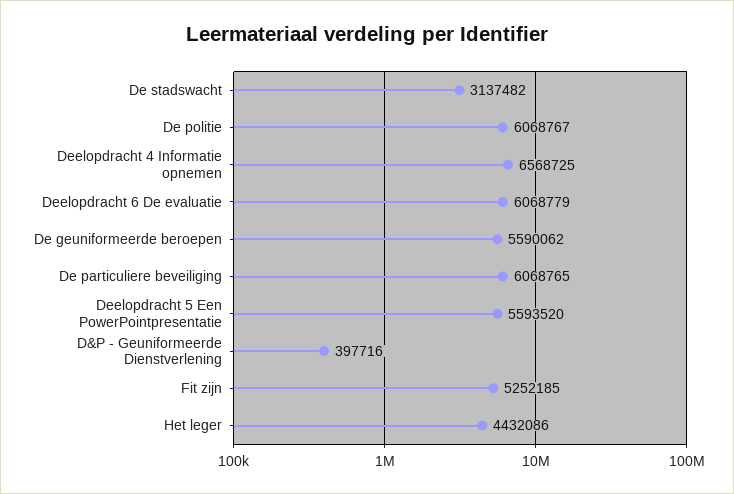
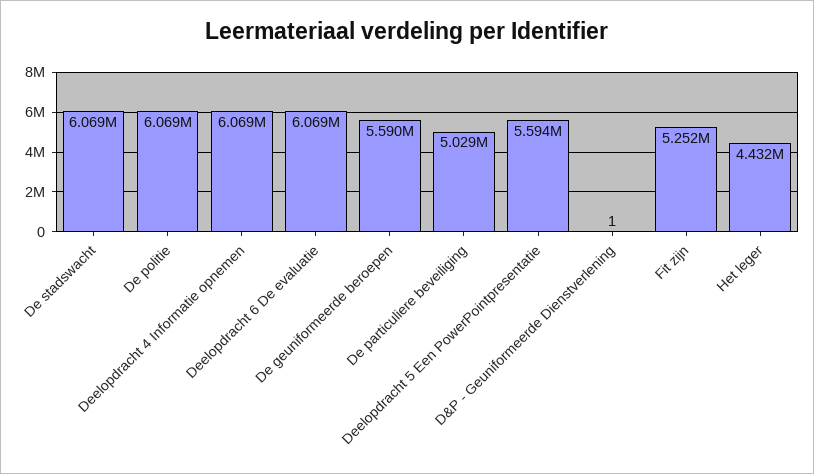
De stadswacht: 3137482 -> 6069000
Deelopdracht 4 Informatie opnemen: 6568725 -> 6069000
De particuliere beveiliging: 6068765 -> 5029000
D&P - Geuniformeerde Dienstverlening: 397716 -> 1

